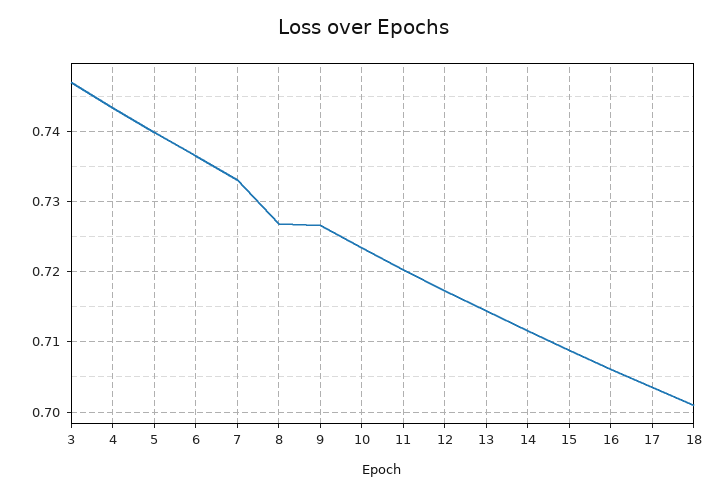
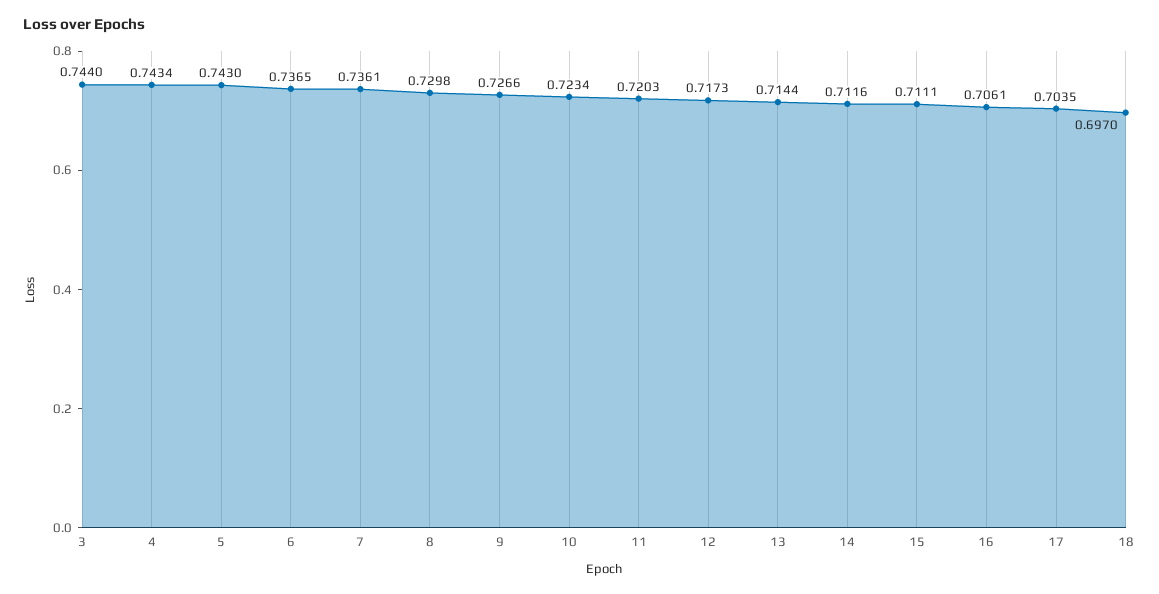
3: 0.747 -> 0.744
5: 0.74 -> 0.743
7: 0.733 -> 0.7361
8: 0.727 -> 0.7298
15: 0.709 -> 0.7111
18: 0.701 -> 0.697

